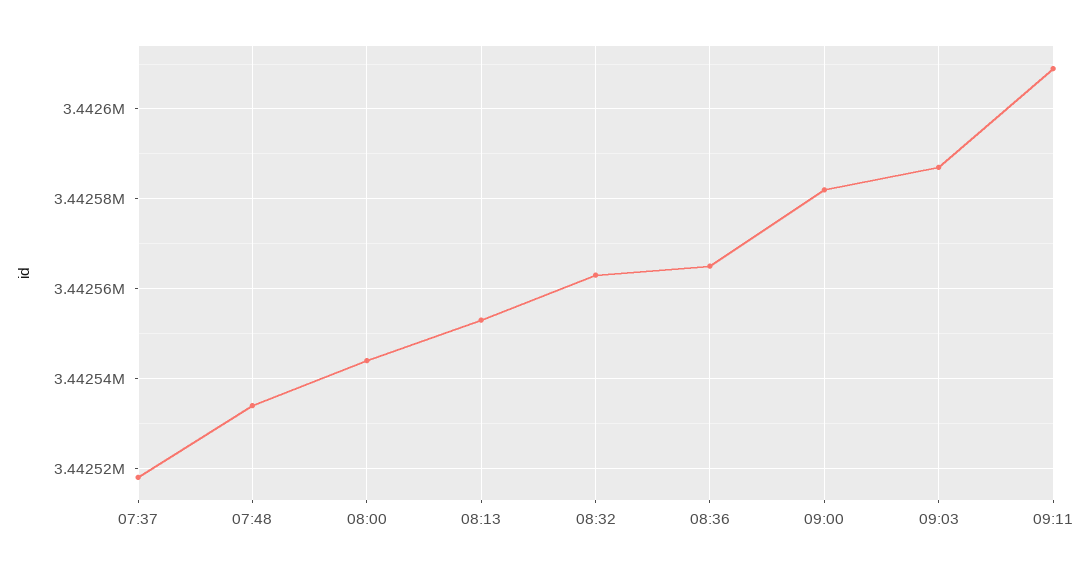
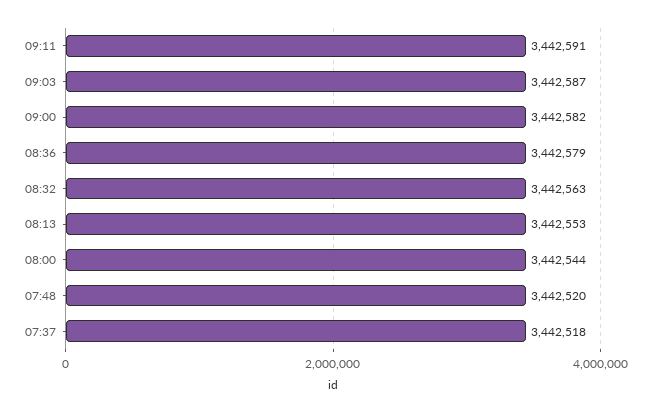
07:48: 3442535 -> 3442520
08:36: 3442565 -> 3442579
09:11: 3442610 -> 3442591

